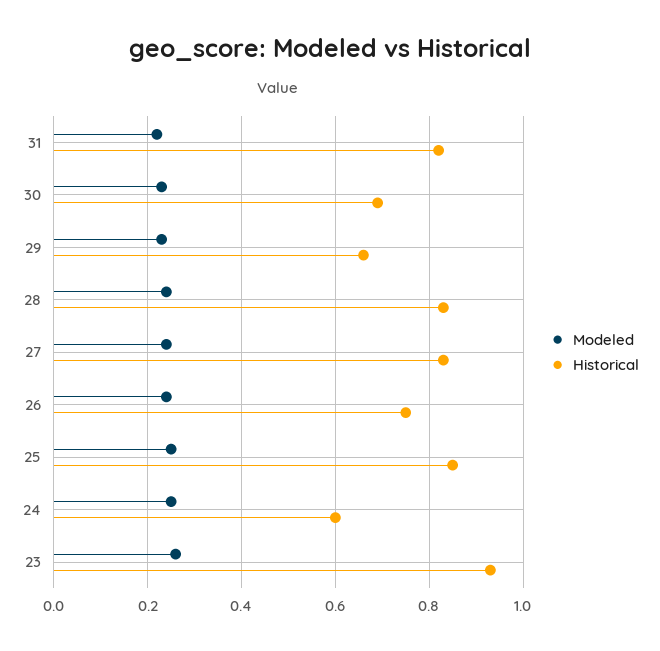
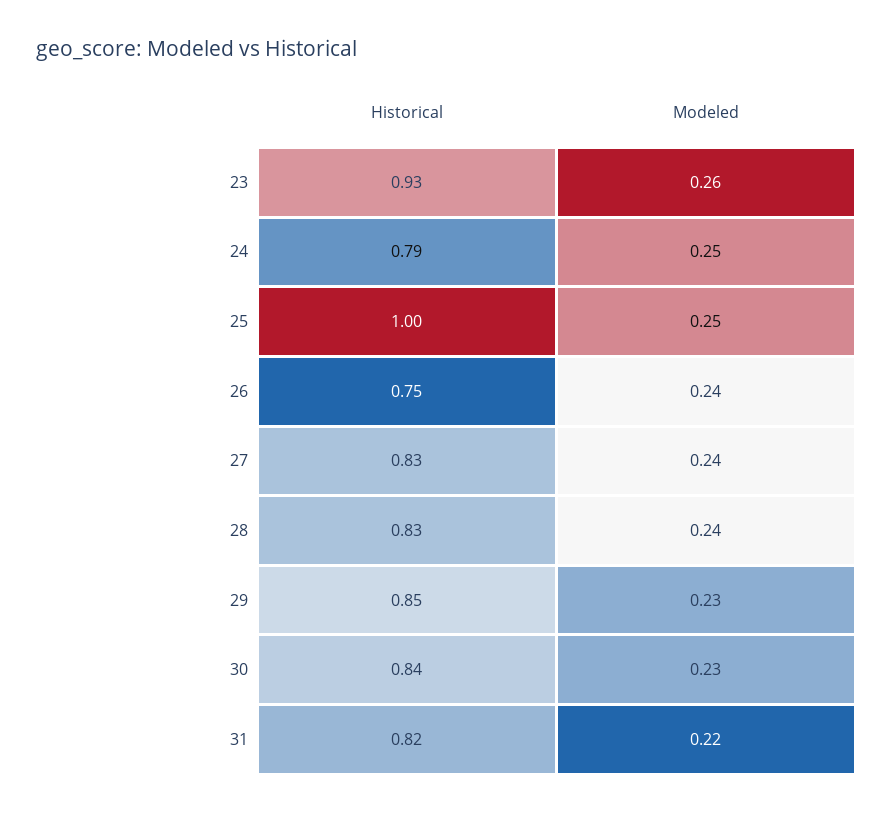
Historical, 30: 0.7 -> 0.84
Historical, 29: 0.65 -> 0.85
Historical, 25: 0.85 -> 1
Historical, 24: 0.6 -> 0.79

